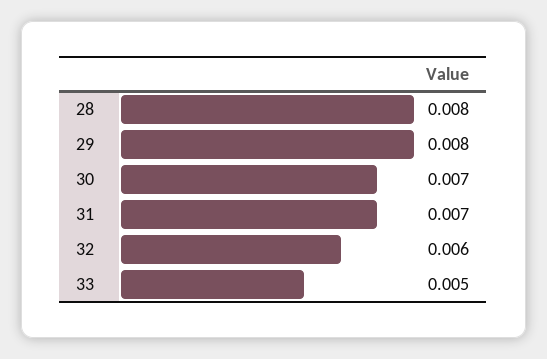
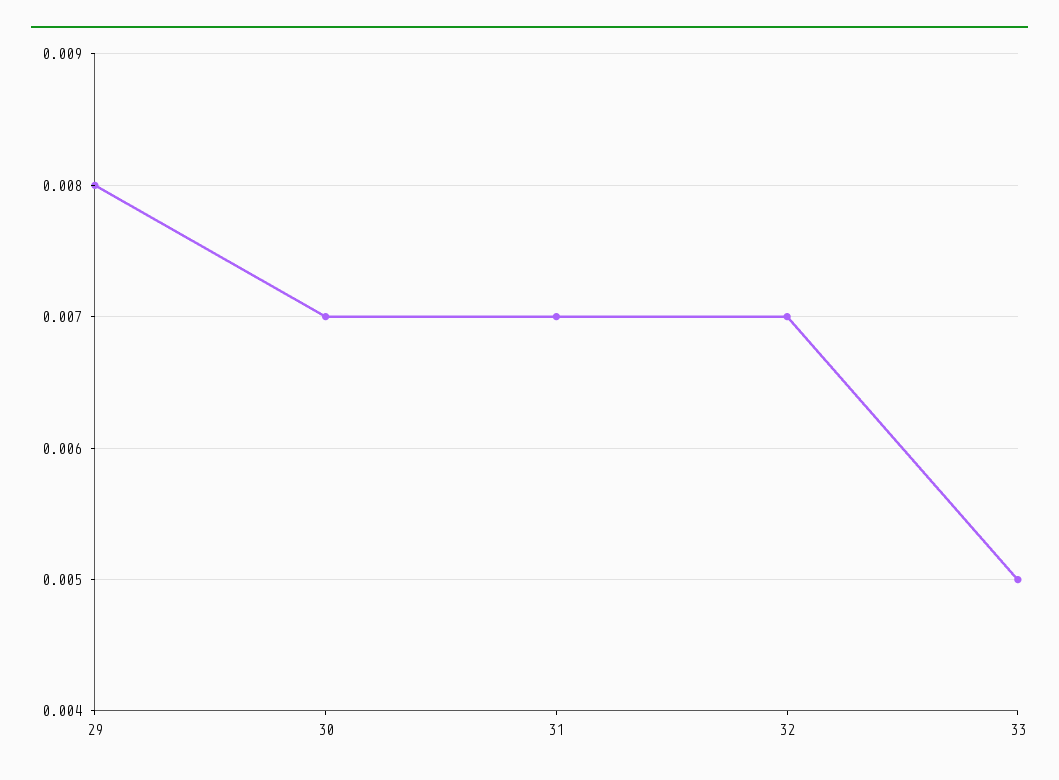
28: 0.008 -> none
32: 0.006 -> 0.007

